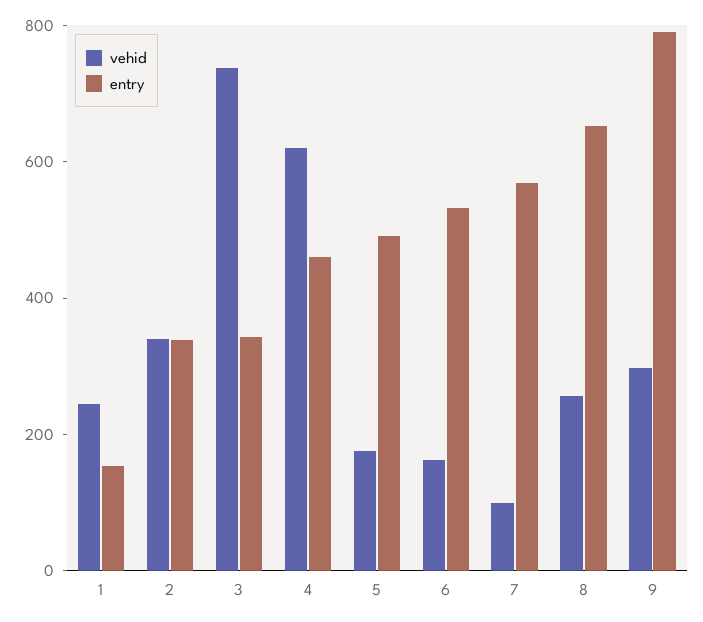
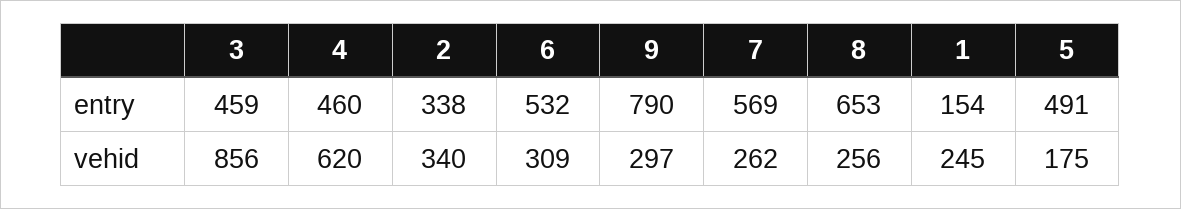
vehid, 3: 750 -> 856
entry, 3: 350 -> 459
vehid, 6: 150 -> 309
vehid, 7: 100 -> 262

